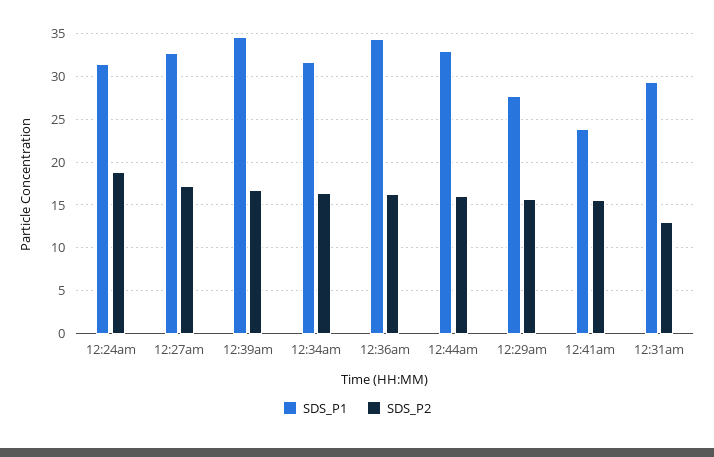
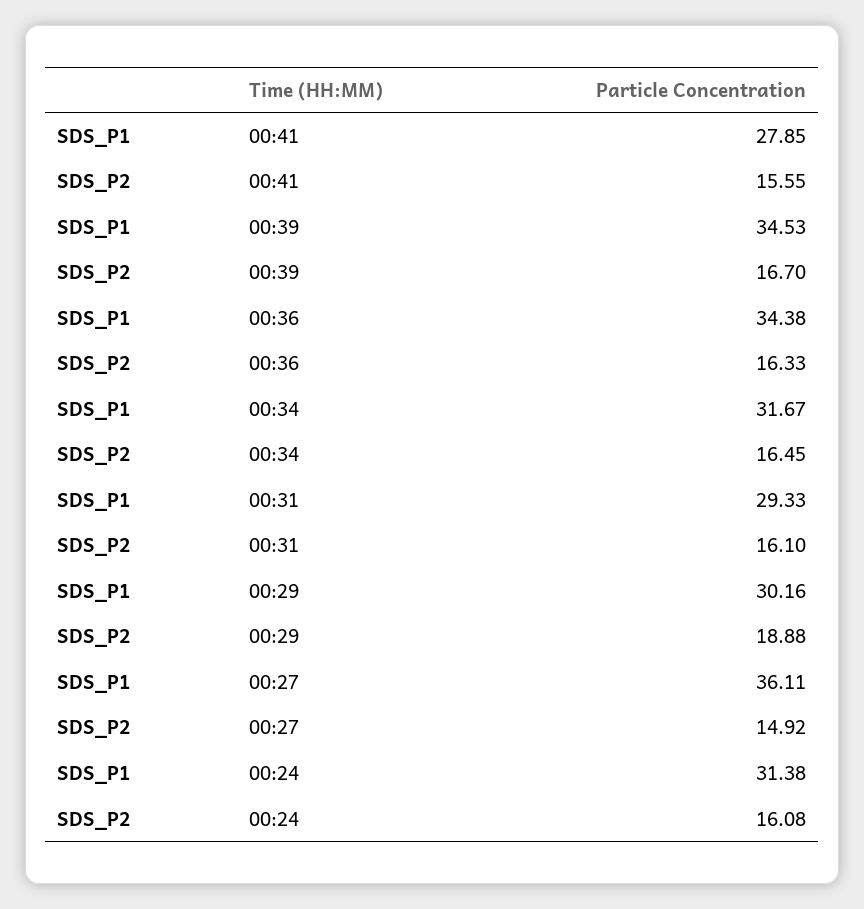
SDS_P2, 12:24am: 19 -> 16.08
SDS_P1, 12:27am: 33 -> 36.11
SDS_P2, 12:27am: 17 -> 14.92
SDS_P1, 12:44am: 33 -> none
SDS_P2, 12:44am: 16 -> none
SDS_P1, 12:29am: 28 -> 30.16
SDS_P2, 12:29am: 16 -> 18.88
SDS_P1, 12:41am: 24 -> 27.85
SDS_P2, 12:31am: 13 -> 16.1

